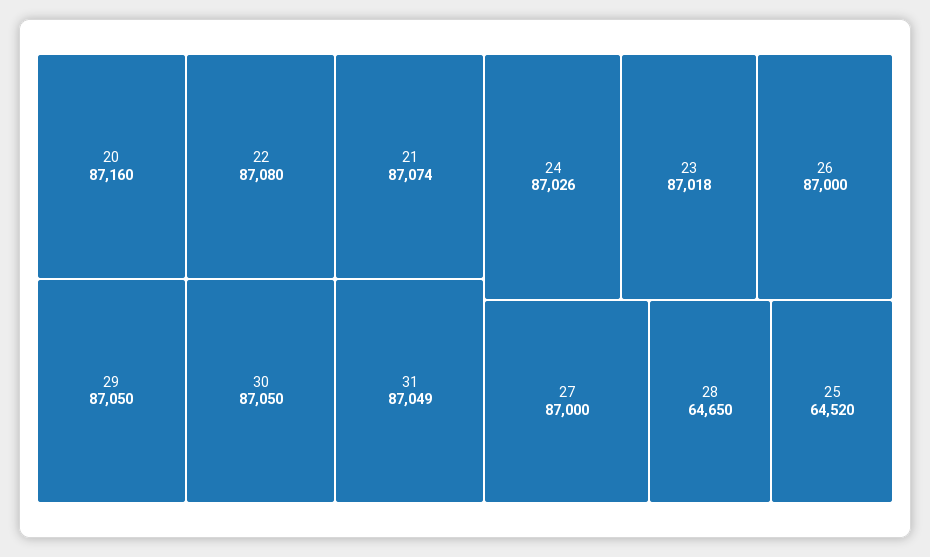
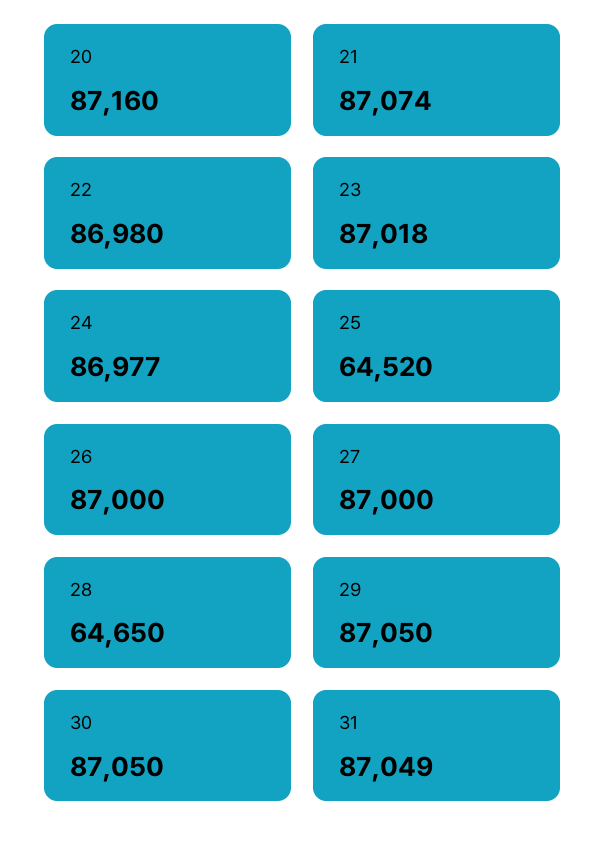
22: 87080 -> 86980
24: 87026 -> 86977

